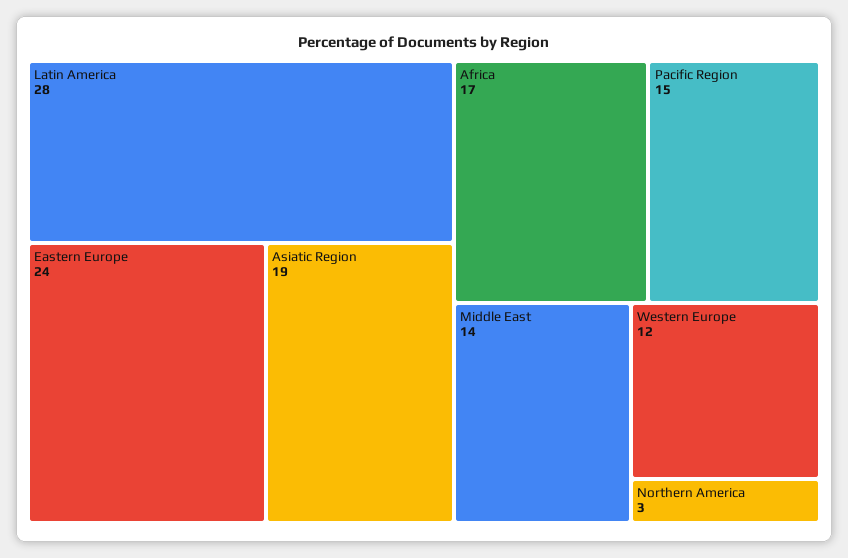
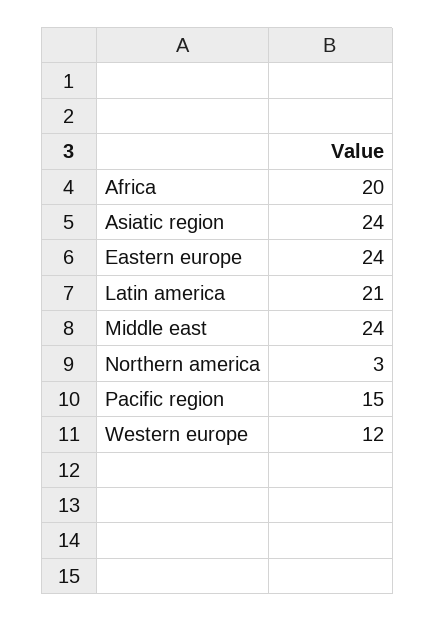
Latin America: 28 -> 21
Asiatic Region: 19 -> 24
Africa: 17 -> 20
Middle East: 14 -> 24

